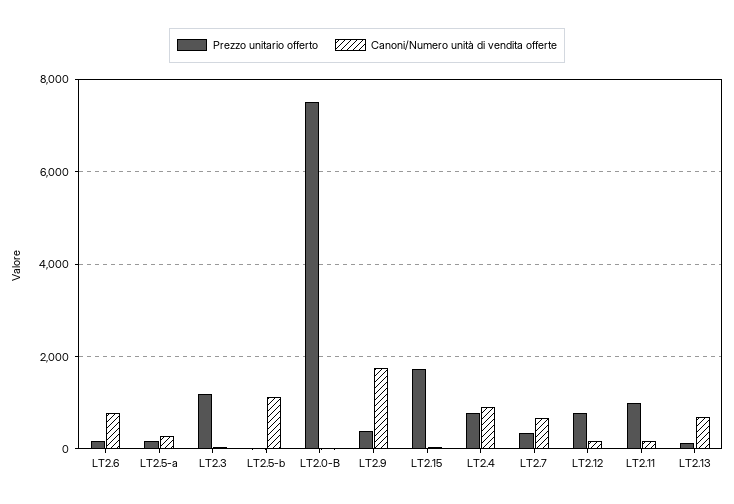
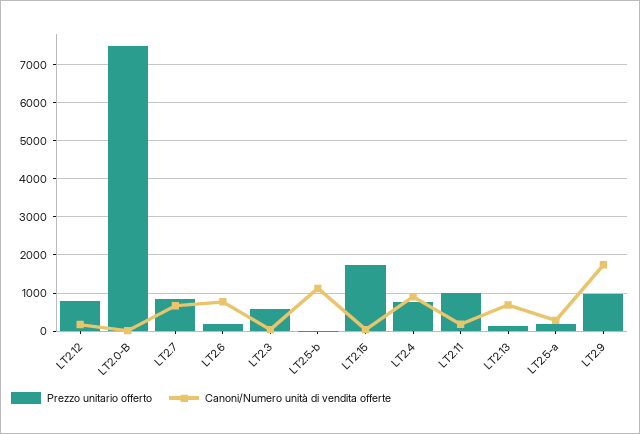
Prezzo unitario offerto, LT2.3: 1200 -> 600
Prezzo unitario offerto, LT2.9: 400 -> 1000
Prezzo unitario offerto, LT2.7: 400 -> 800

